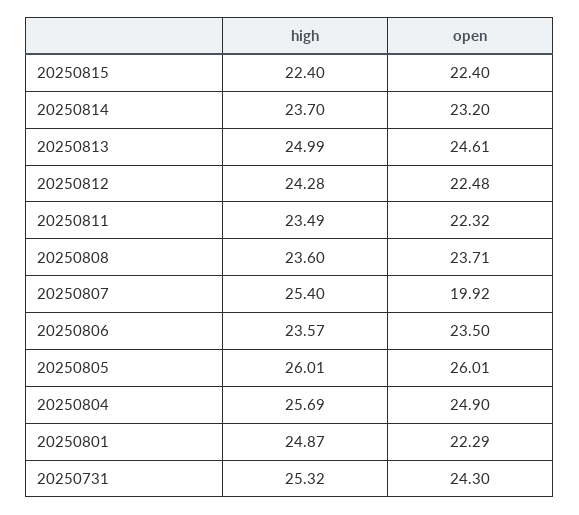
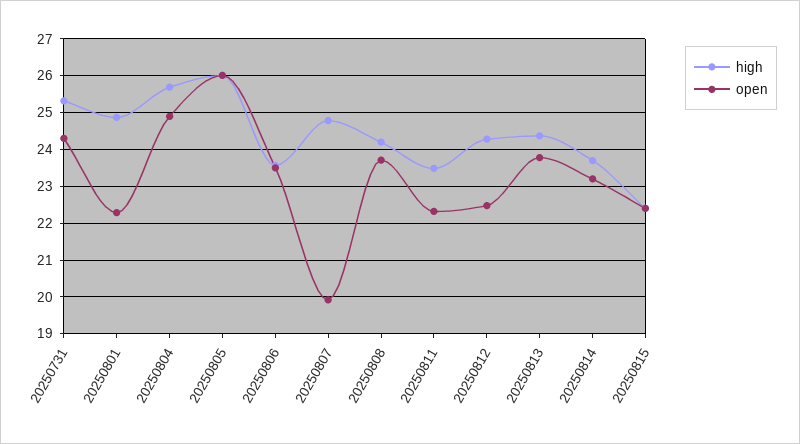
high, 20250813: 24.99 -> 24.4
open, 20250813: 24.61 -> 23.8
high, 20250808: 23.6 -> 24.2
high, 20250807: 25.4 -> 24.8

